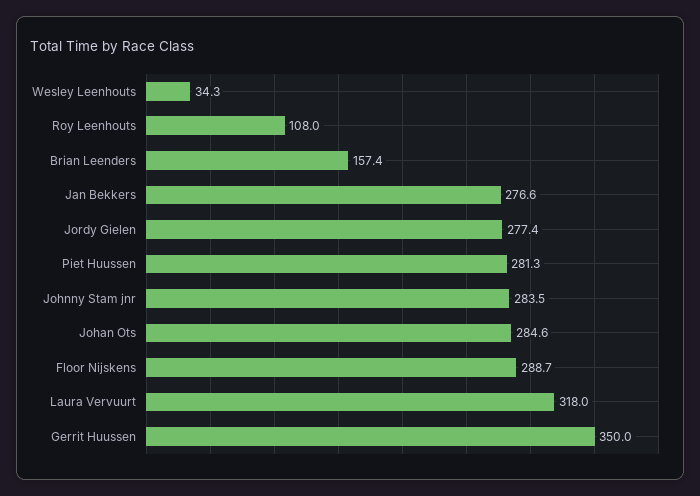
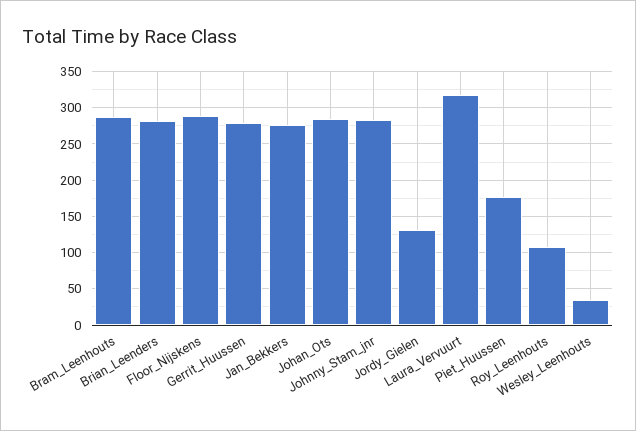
Brian Leenders: 157.4 -> 280
Jordy Gielen: 277.4 -> 130
Piet Huussen: 281.3 -> 180
Gerrit Huussen: 350 -> 280
Bram_Leenhouts: none -> 290

